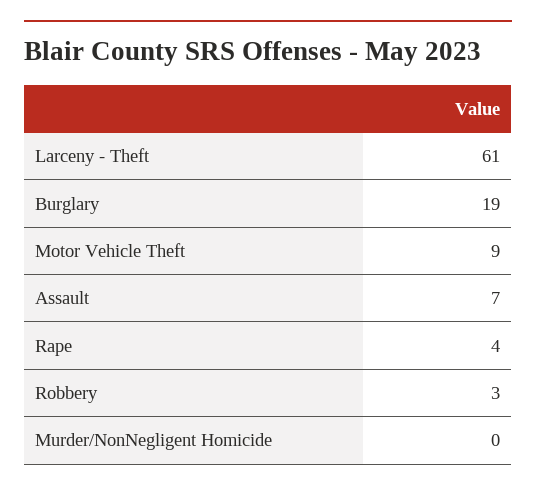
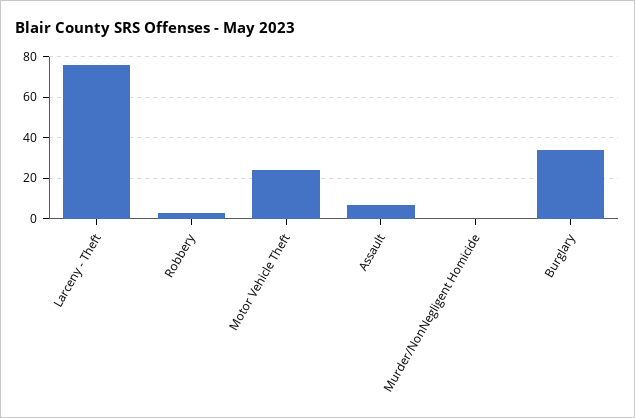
Larceny - Theft: 61 -> 75
Burglary: 19 -> 35
Motor Vehicle Theft: 9 -> 25
Rape: 4 -> none

